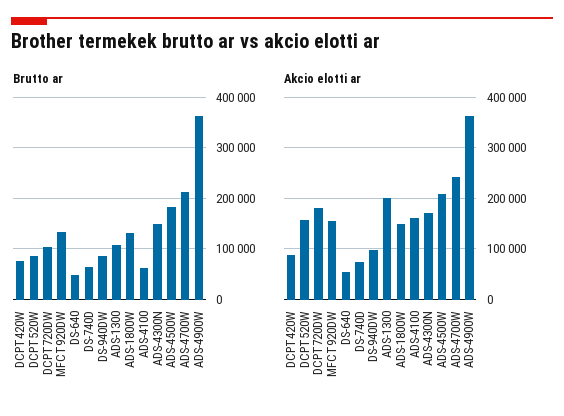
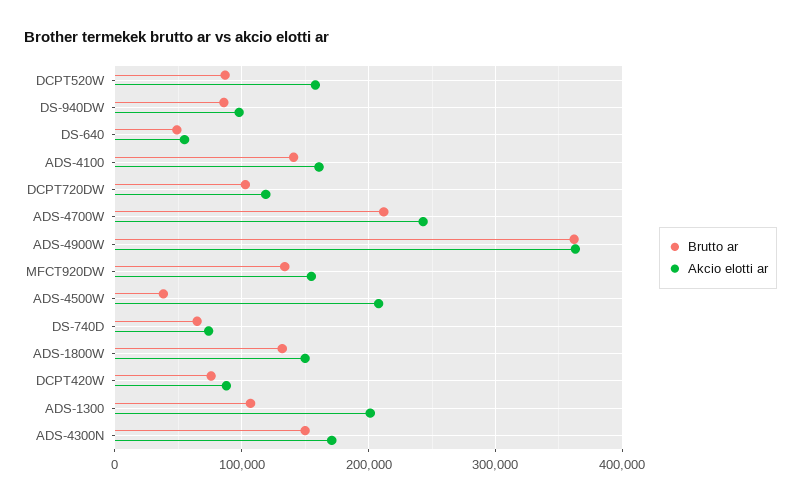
Brutto ar, ADS-4100: 60000 -> 140000
Brutto ar, ADS-4500W: 180000 -> 40000
Akcio elotti ar, DCPT720DW: 180000 -> 120000

